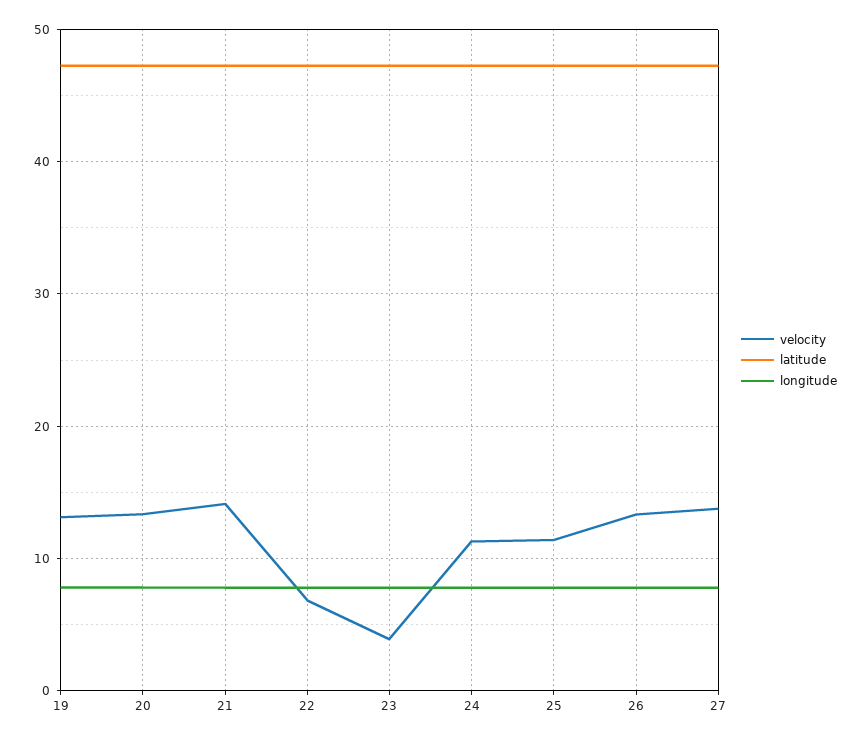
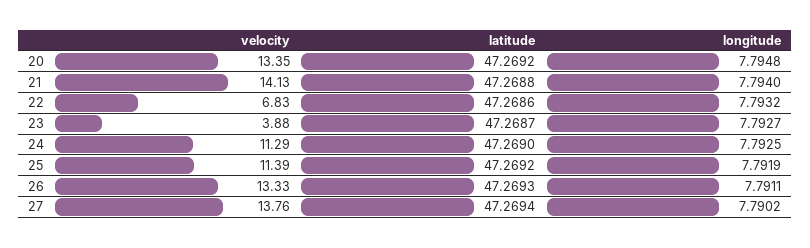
velocity, 19: 13 -> none
latitude, 19: 47 -> none
longitude, 19: 8 -> none

